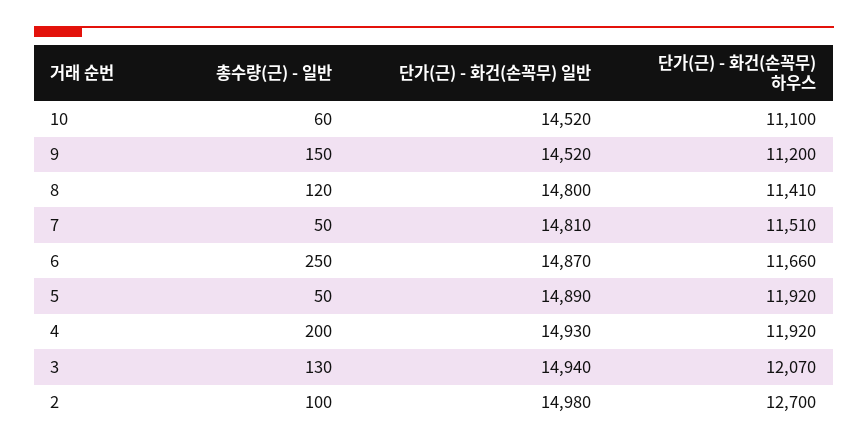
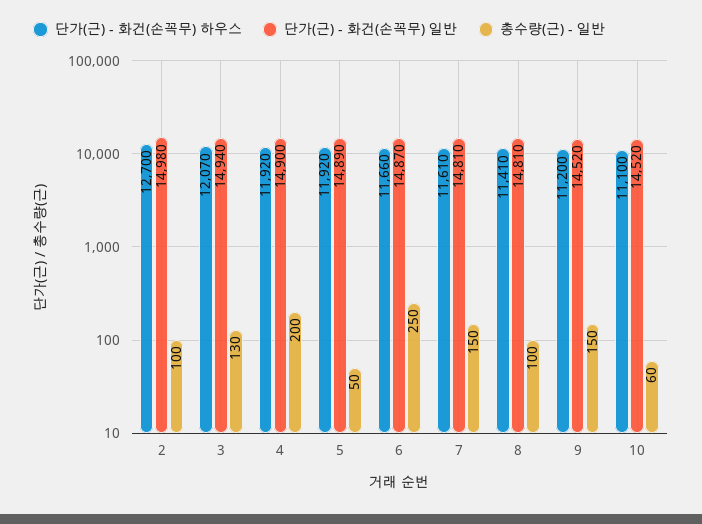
총수량(근) - 일반, 8: 120 -> 100
단가(근) - 화건(손꼭무) 일반, 8: 14800 -> 14810
총수량(근) - 일반, 7: 50 -> 150
단가(근) - 화건(손꼭무) 하우스, 7: 11510 -> 11610
단가(근) - 화건(손꼭무) 일반, 4: 14930 -> 14900

